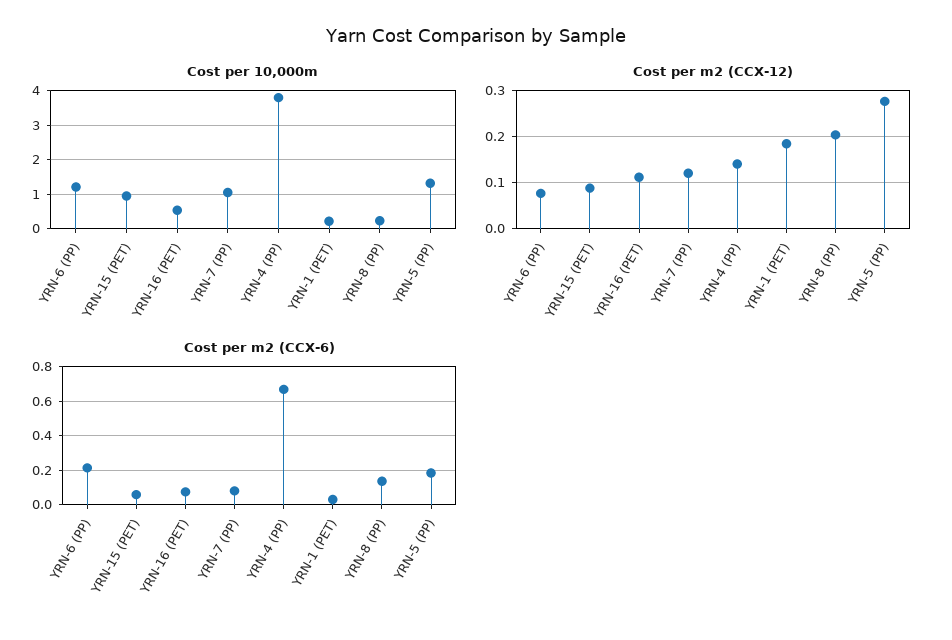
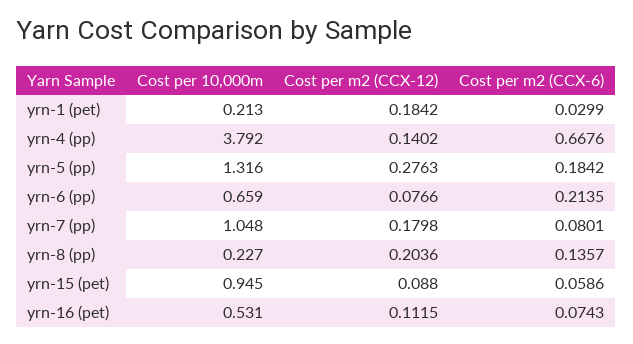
Cost per 10,000m, YRN-6 (PP): 1.2 -> 0.659
Cost per m2 (CCX-12), YRN-7 (PP): 0.12 -> 0.1798

